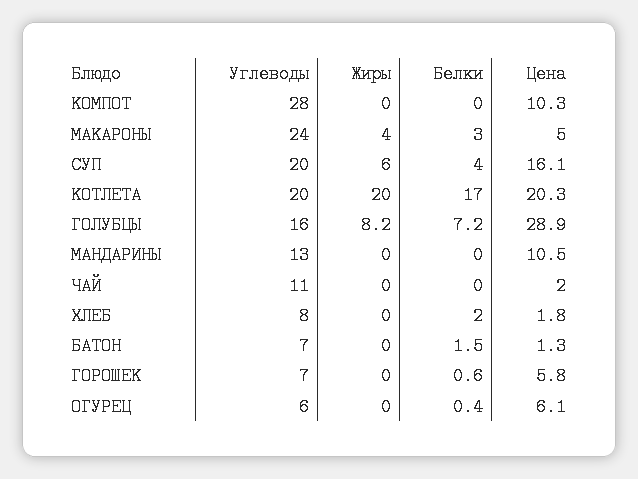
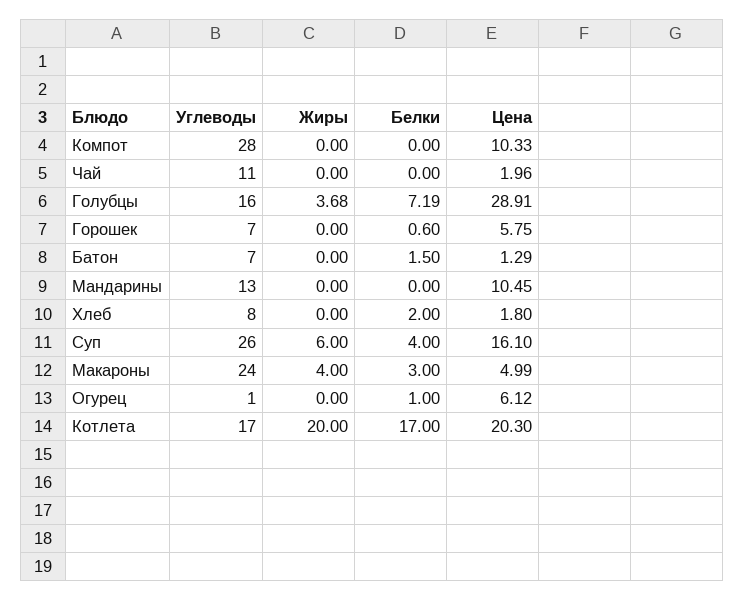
Углеводы, СУП: 20 -> 26
Углеводы, КОТЛЕТА: 20 -> 17
Жиры, ГОЛУБЦЫ: 8.2 -> 3.68
Углеводы, ОГУРЕЦ: 6 -> 1
Белки, ОГУРЕЦ: 0.4 -> 1

